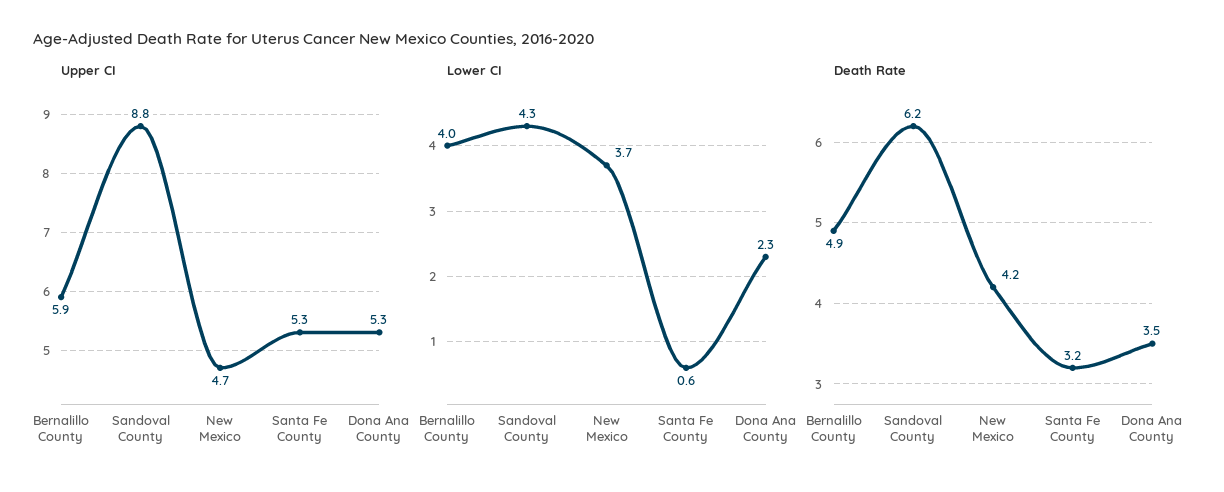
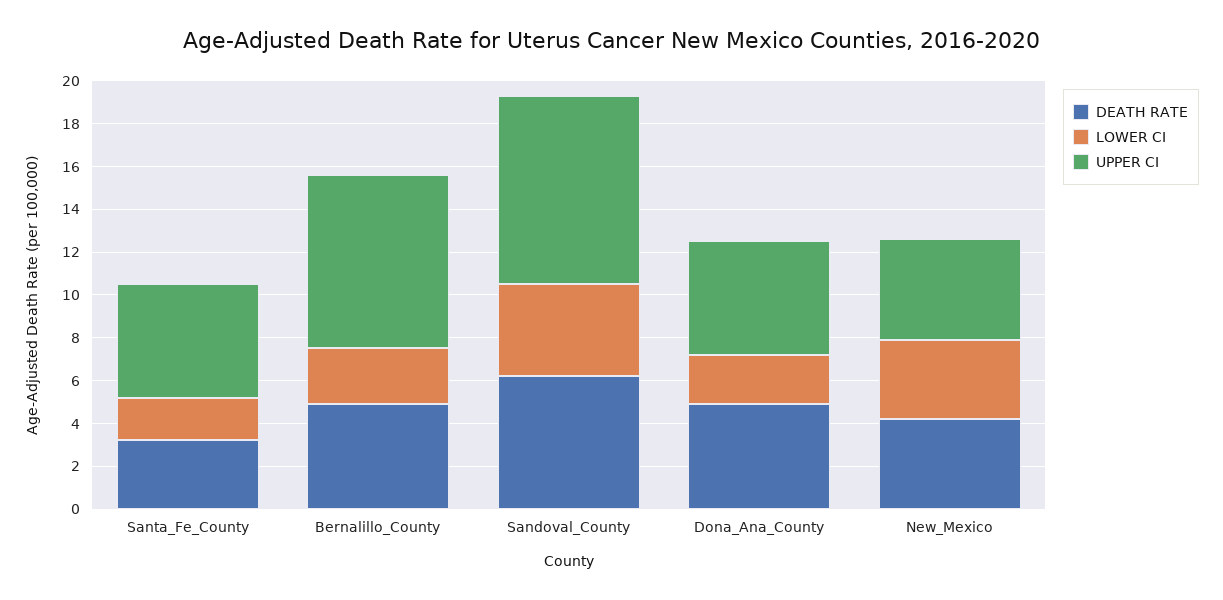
Upper CI, Bernalillo County: 5.9 -> 8
Lower CI, Bernalillo County: 4 -> 2.5
Lower CI, Santa Fe County: 0.6 -> 2
Death Rate, Dona Ana County: 3.5 -> 5

